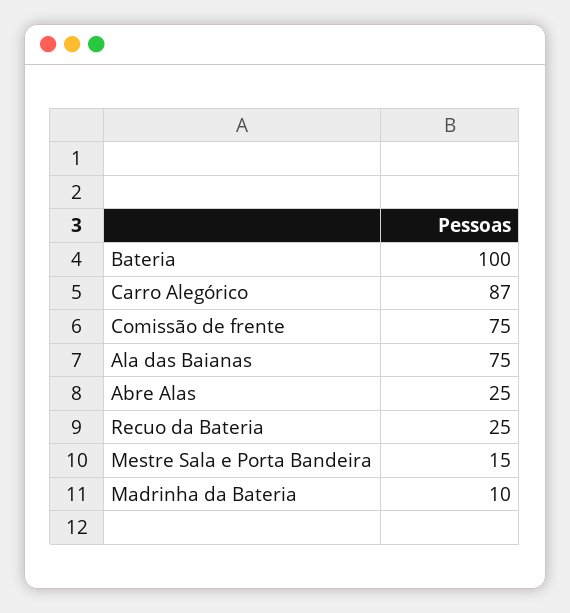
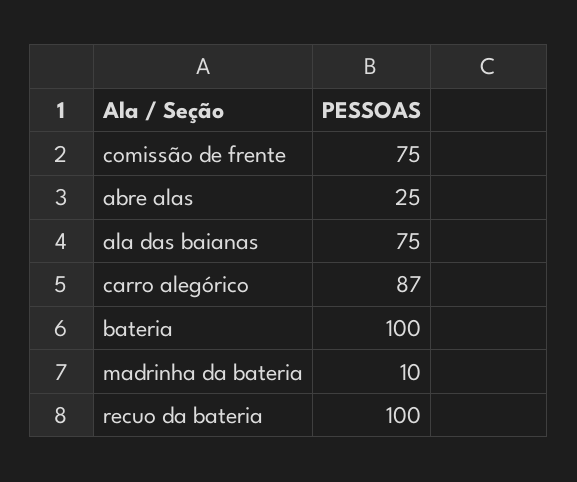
Recuo da Bateria: 25 -> 100
Mestre Sala e Porta Bandeira: 15 -> none

